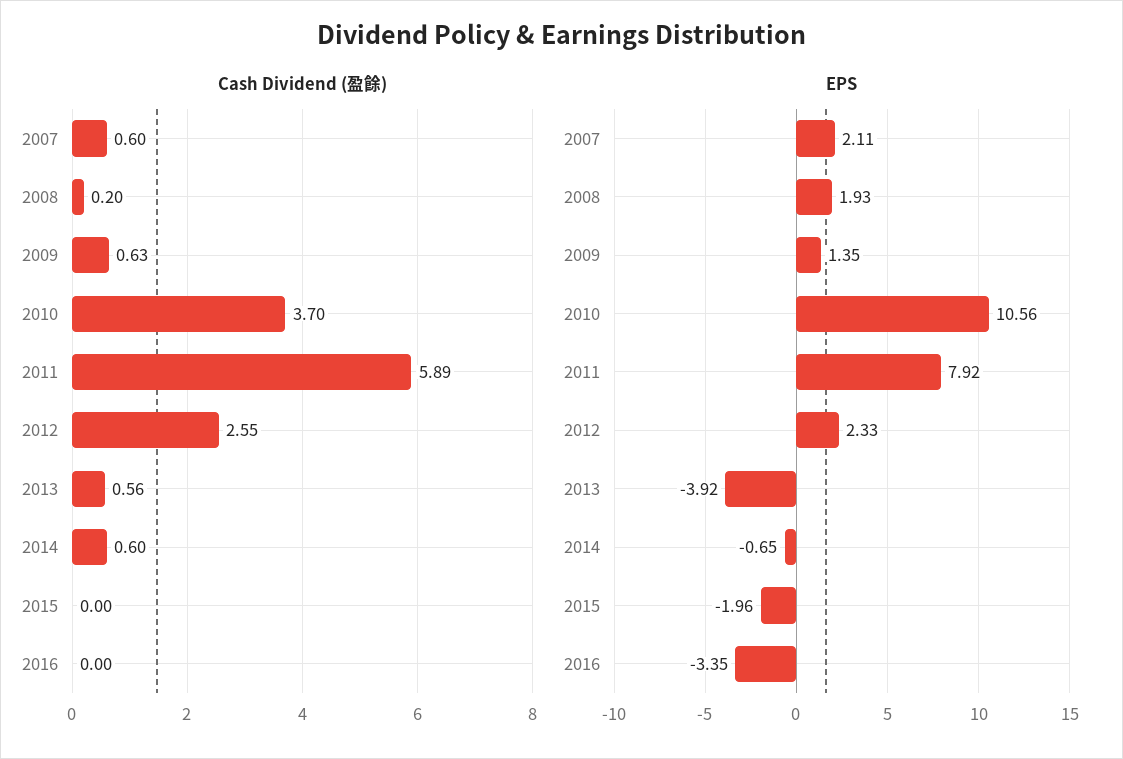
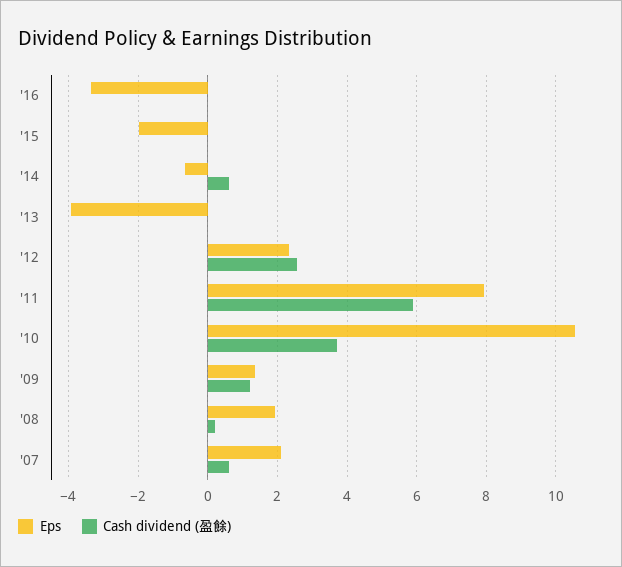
Cash Dividend (盈餘), 2009: 0.63 -> 1.2
Cash Dividend (盈餘), 2013: 0.56 -> 0

